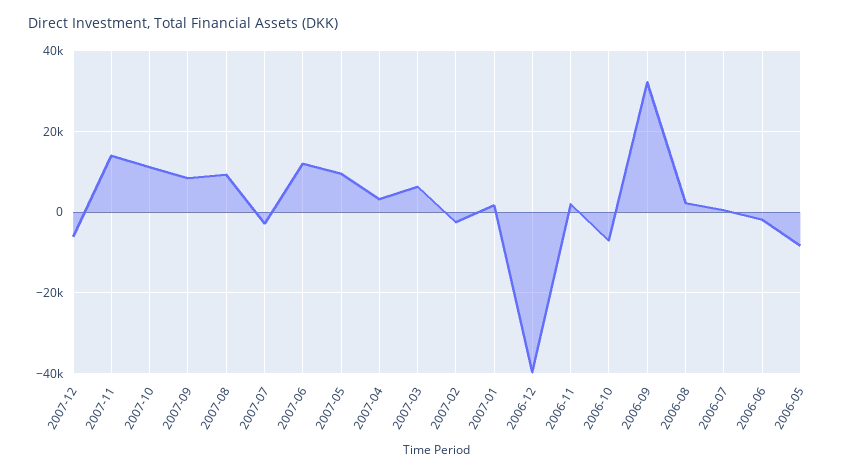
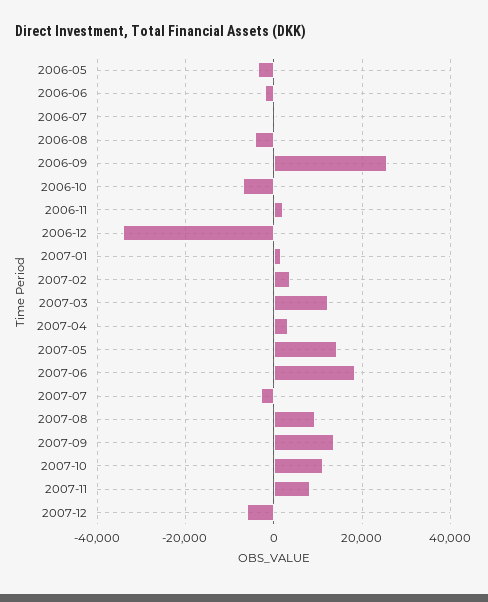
2007-11: 14000 -> 8000
2007-09: 8000 -> 14000
2007-06: 12000 -> 18000
2007-05: 10000 -> 14000
2007-03: 6000 -> 12000
2007-02: -2000 -> 4000
2006-12: -40000 -> -34000
2006-09: 32000 -> 26000
2006-08: 2000 -> -4000
2006-05: -8000 -> -4000

